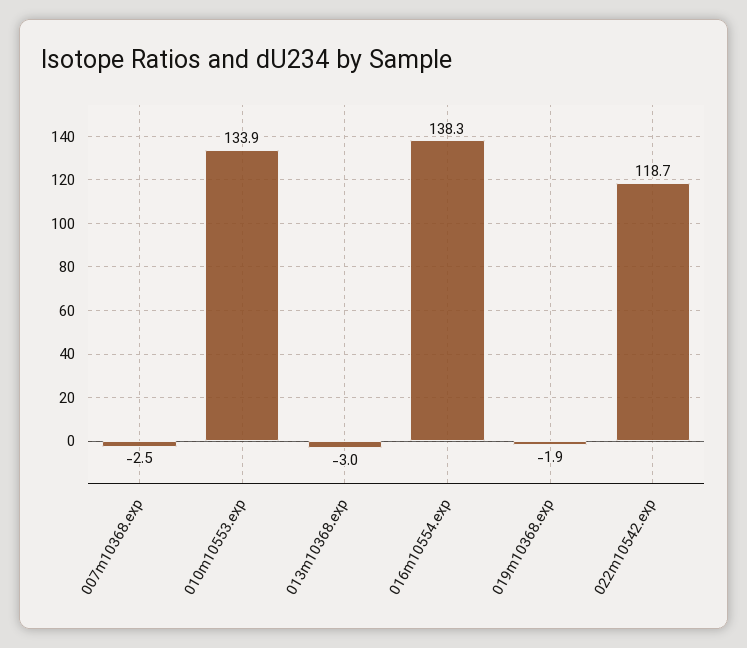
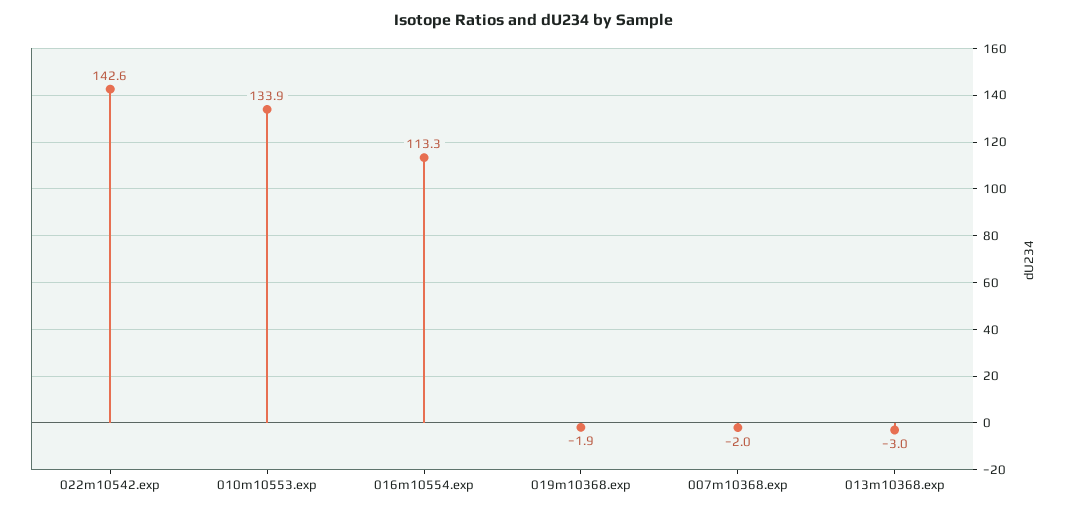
007m10368.exp: -2.5 -> -2
016m10554.exp: 138.3 -> 113.3
022m10542.exp: 118.7 -> 142.6

